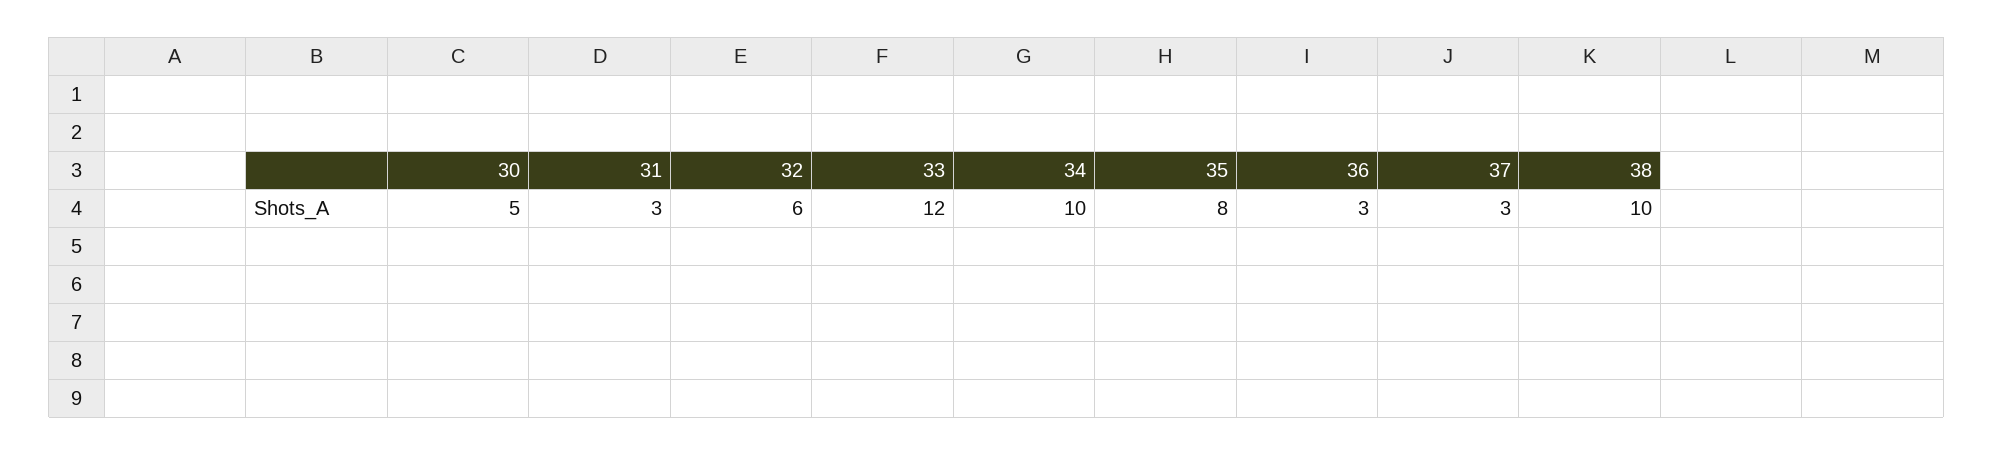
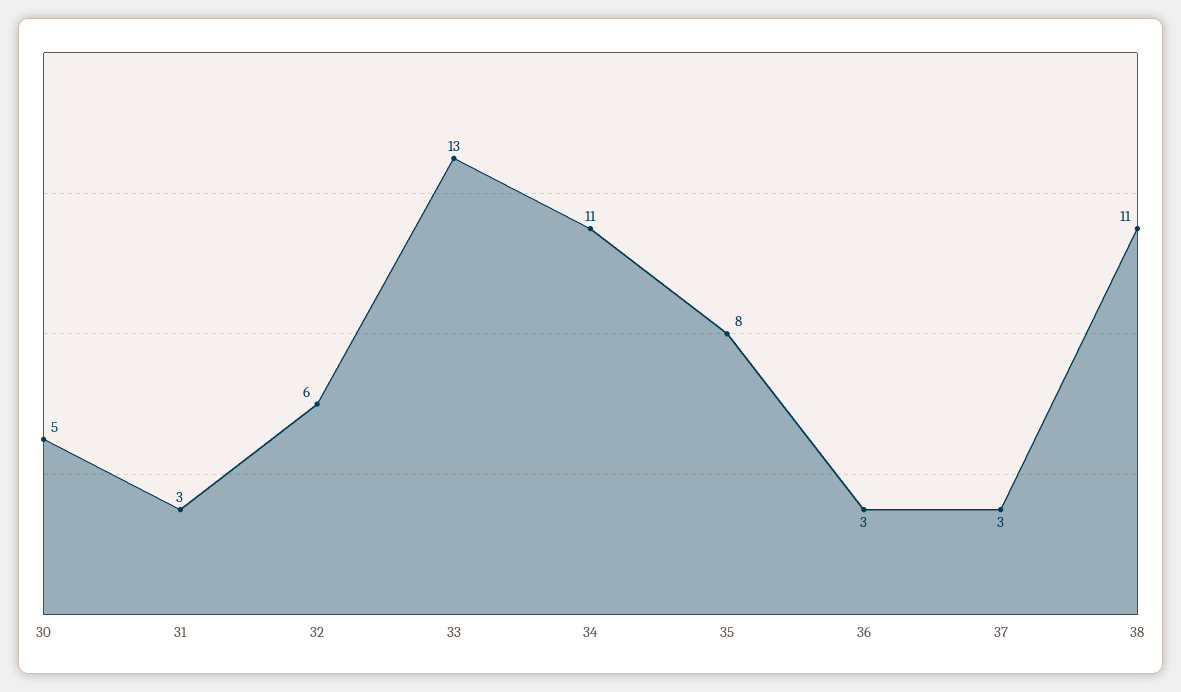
33: 12 -> 13
34: 10 -> 11
38: 10 -> 11

